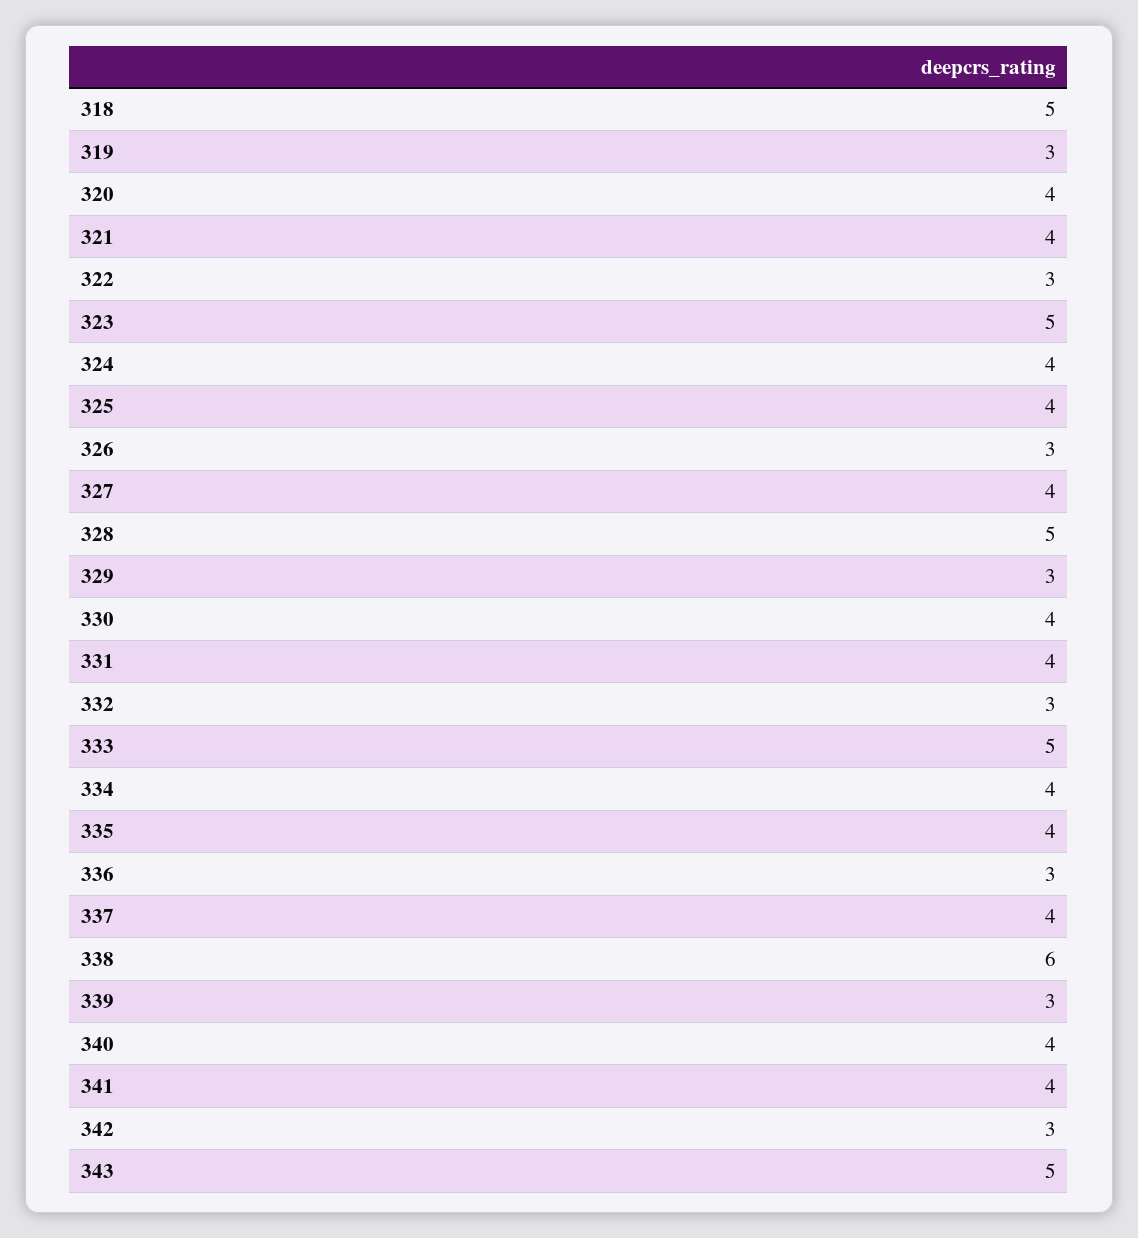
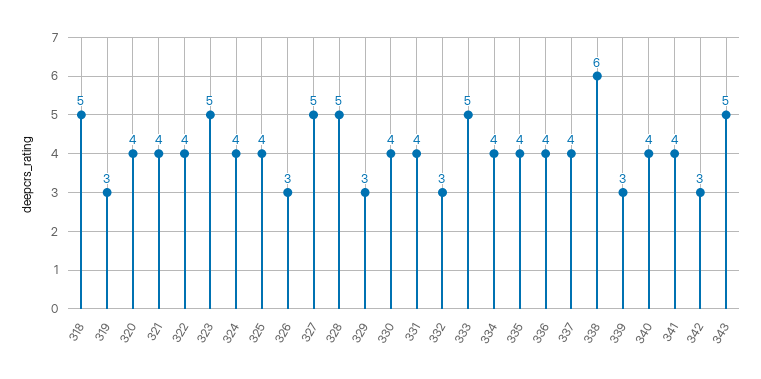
322: 3 -> 4
327: 4 -> 5
336: 3 -> 4

